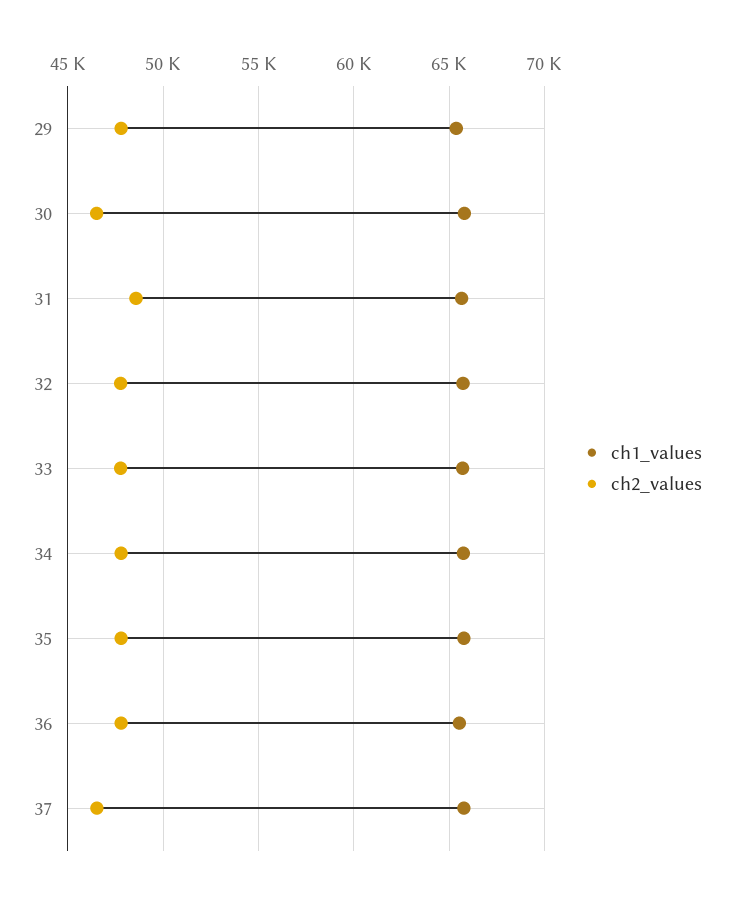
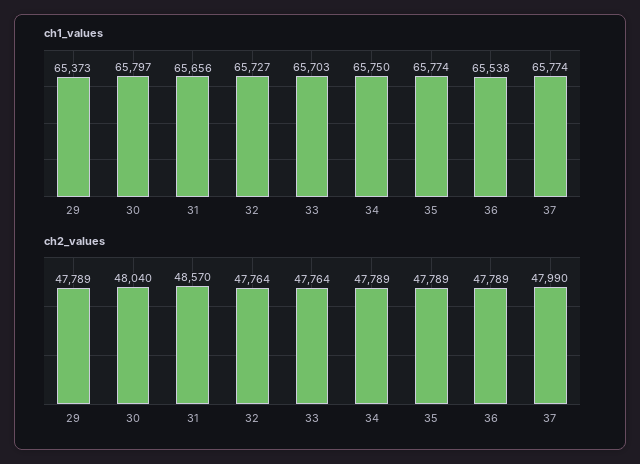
ch2_values, 30: 46500 -> 48040
ch2_values, 37: 46500 -> 47990

